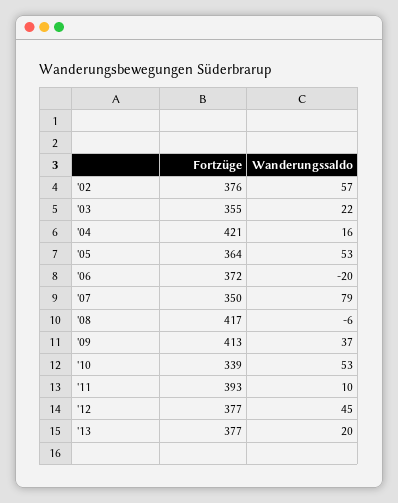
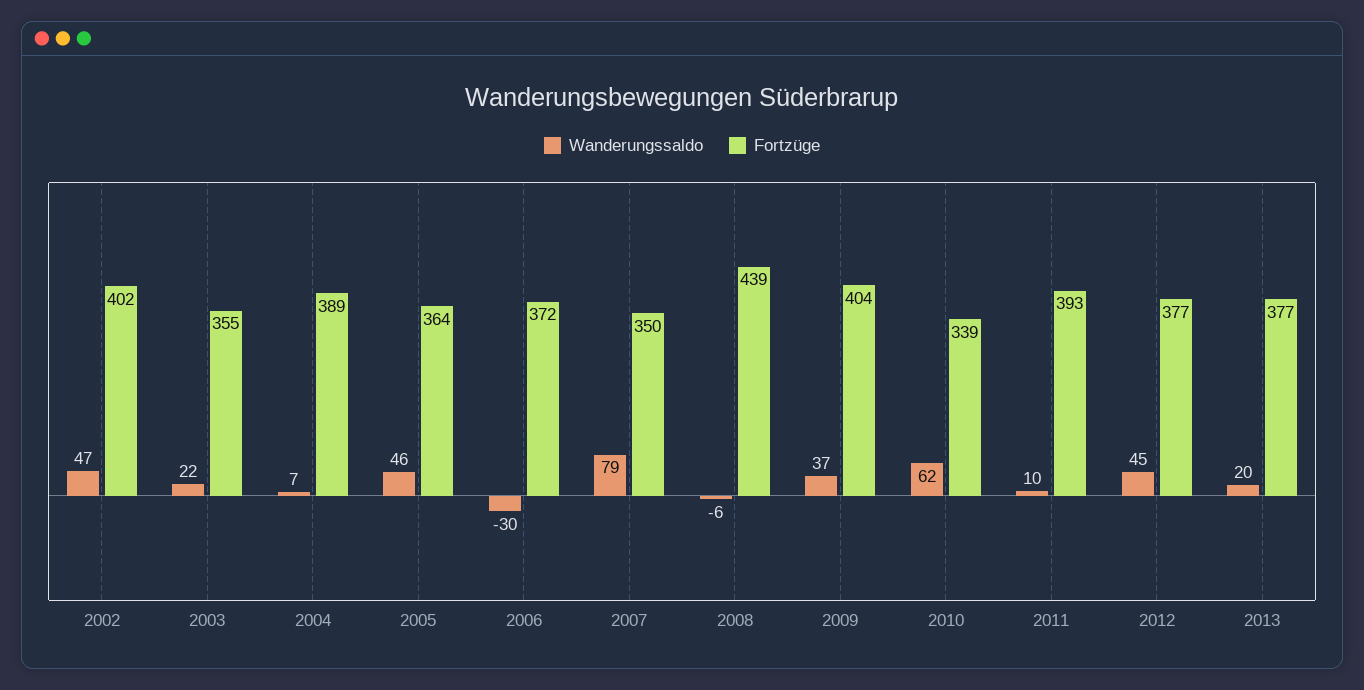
Fortzüge, '02: 376 -> 402
Wanderungssaldo, '02: 57 -> 47
Fortzüge, '04: 421 -> 389
Wanderungssaldo, '04: 16 -> 7
Wanderungssaldo, '05: 53 -> 46
Wanderungssaldo, '06: -20 -> -30
Fortzüge, '08: 417 -> 439
Fortzüge, '09: 413 -> 404
Wanderungssaldo, '10: 53 -> 62

